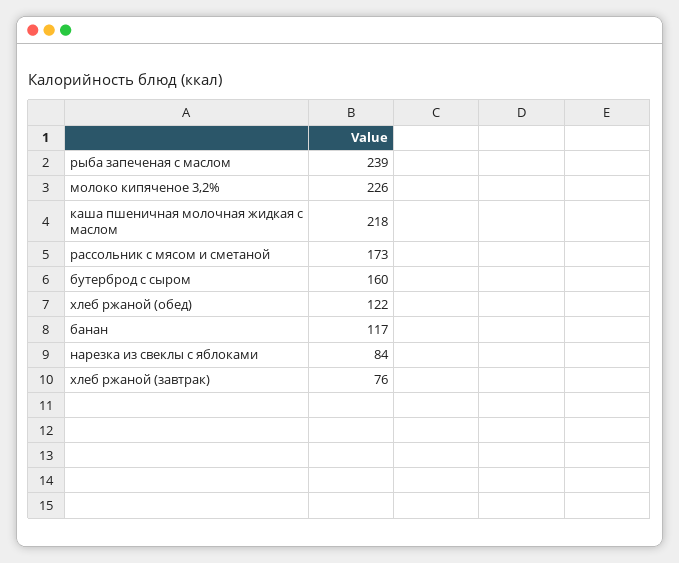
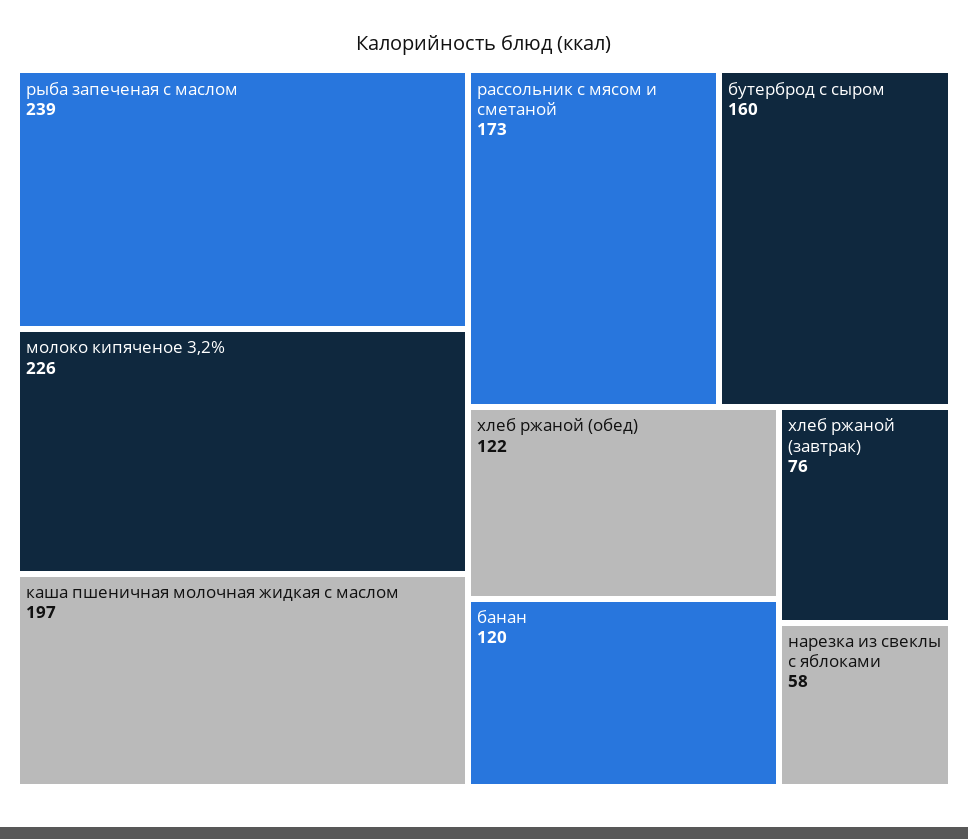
каша пшеничная молочная жидкая с маслом: 218 -> 197
банан: 117 -> 120
нарезка из свеклы с яблоками: 84 -> 58

